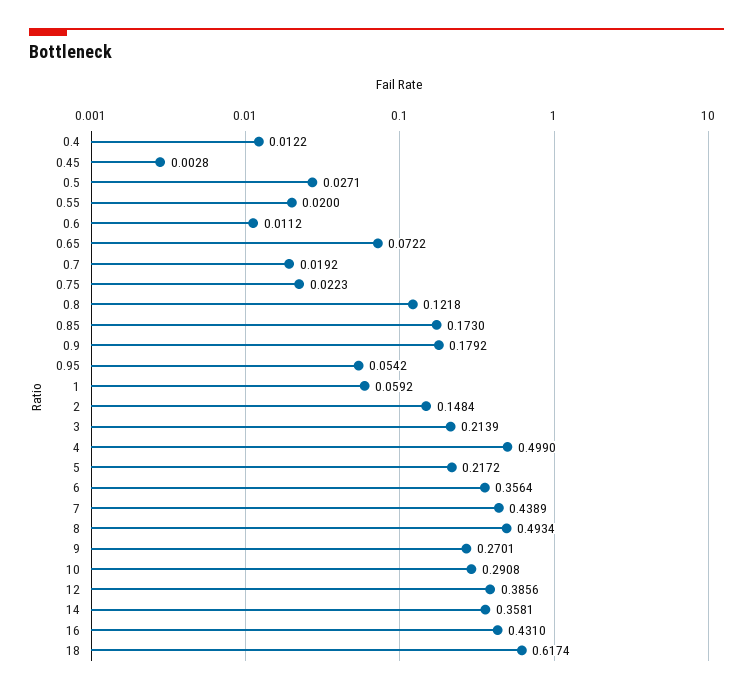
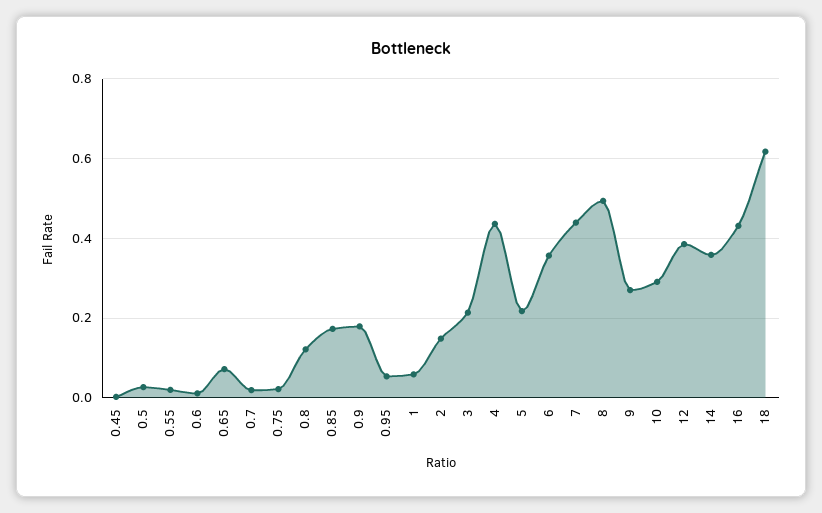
0.4: 0.0122 -> none
4: 0.499 -> 0.44

